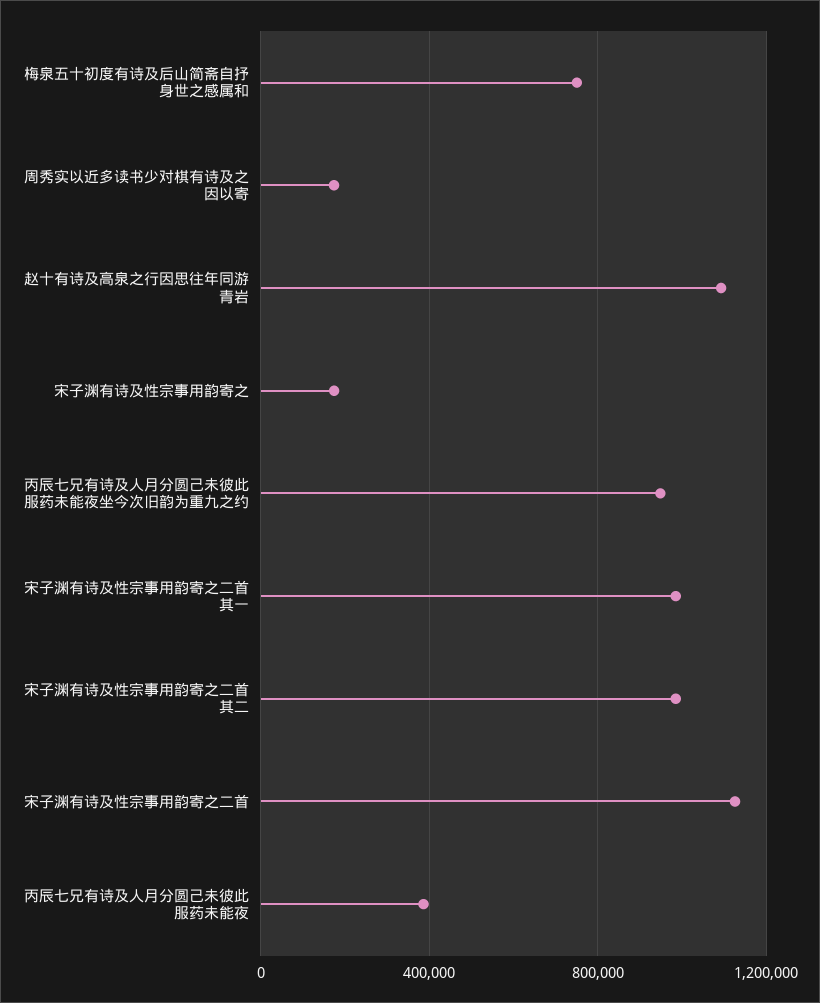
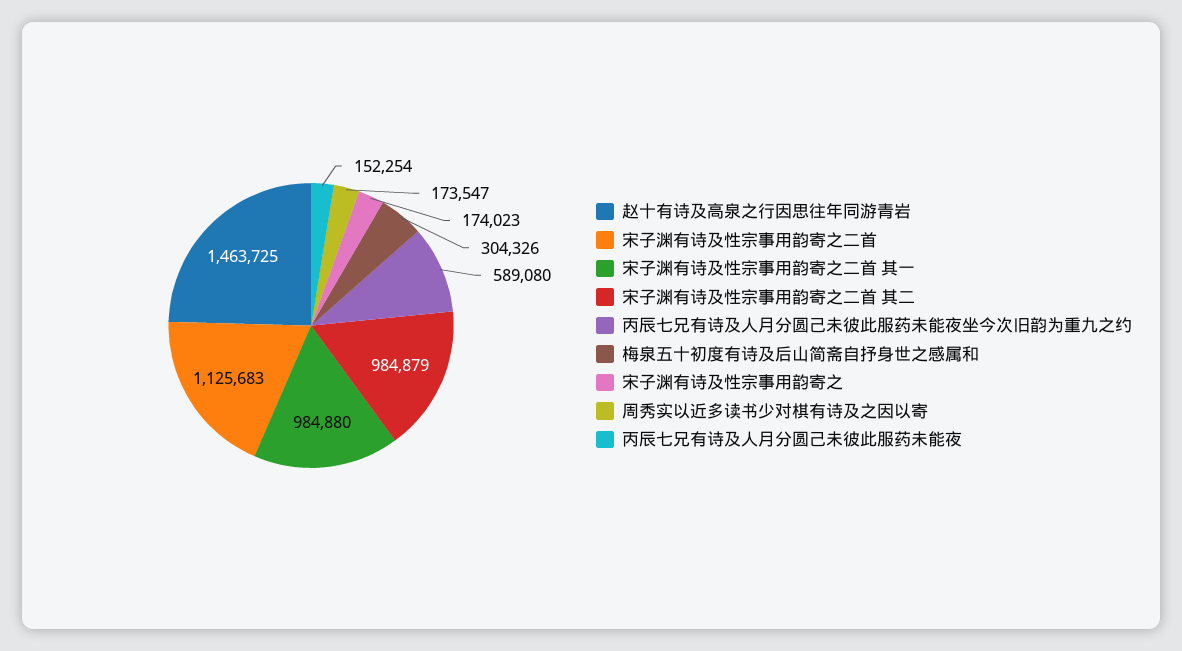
梅泉五十初度有诗及后山简斋自抒身世之感属和: 750000 -> 304326
赵十有诗及高泉之行因思往年同游青岩: 1100000 -> 1463725
丙辰七兄有诗及人月分圆己未彼此服药未能夜坐今次旧韵为重九之约: 950000 -> 589080
丙辰七兄有诗及人月分圆己未彼此服药未能夜: 400000 -> 152254

